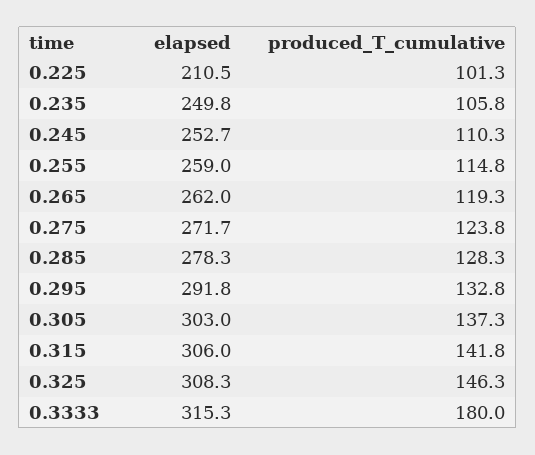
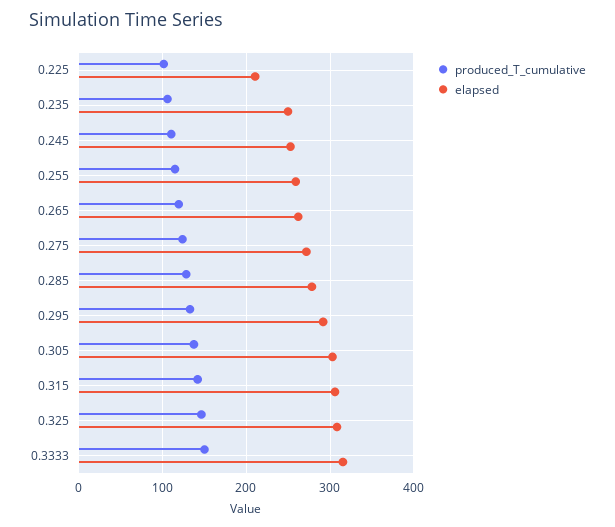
produced_T_cumulative, 0.3333: 180 -> 150

